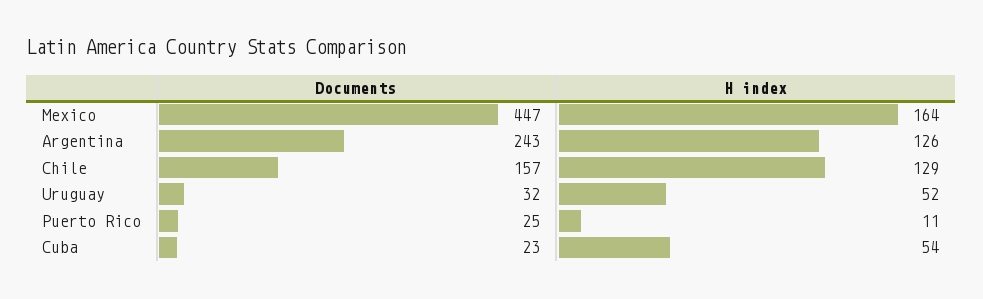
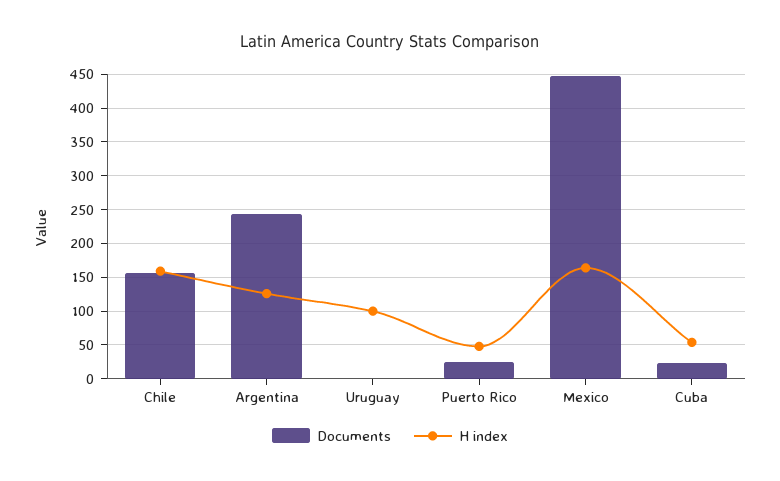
H index, Chile: 129 -> 160
Documents, Uruguay: 32 -> 0
H index, Uruguay: 52 -> 100
H index, Puerto Rico: 11 -> 50

